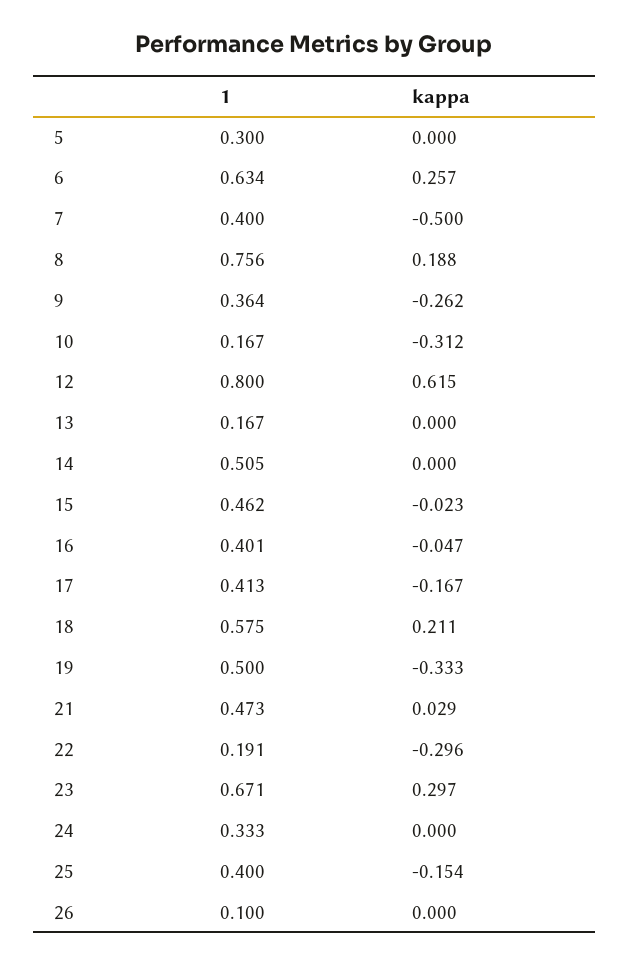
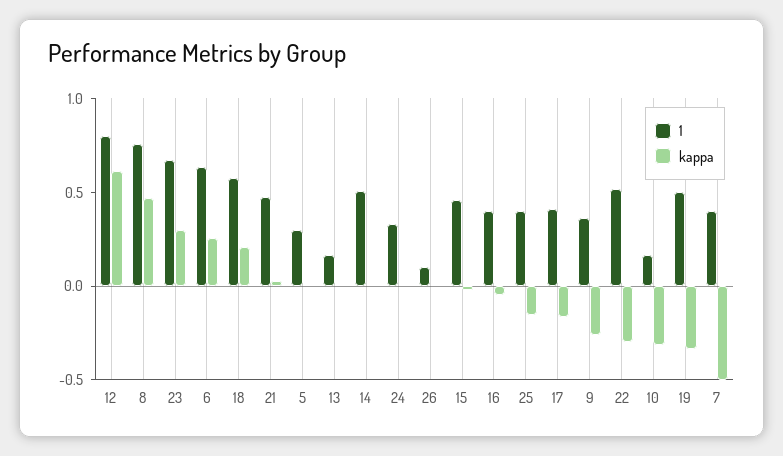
kappa, 8: 0.188 -> 0.5
1, 22: 0.191 -> 0.5

